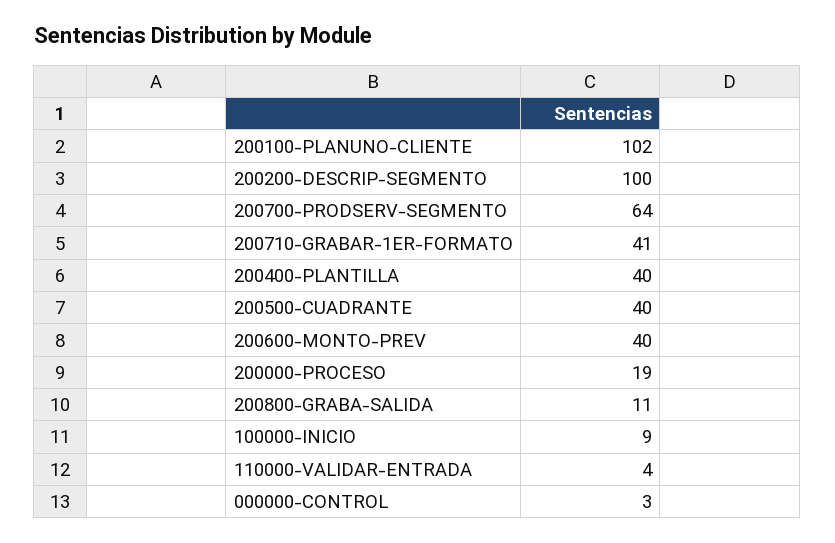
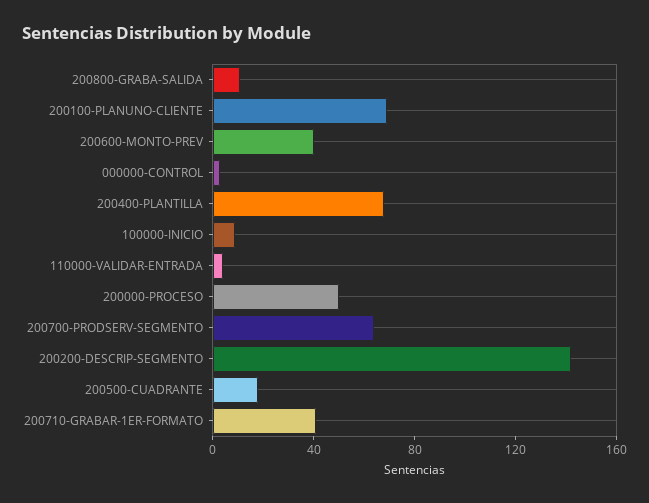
200100-PLANUNO-CLIENTE: 102 -> 70
200200-DESCRIP-SEGMENTO: 100 -> 140
200400-PLANTILLA: 40 -> 70
200500-CUADRANTE: 40 -> 20
200000-PROCESO: 19 -> 50

